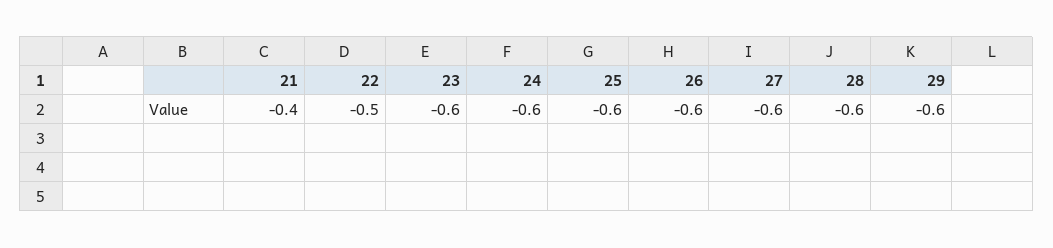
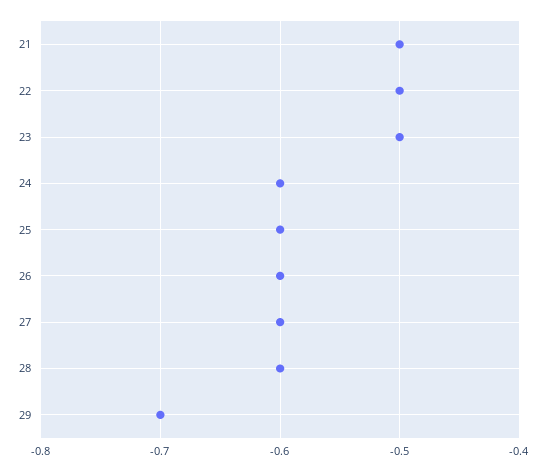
21: -0.4 -> -0.5
23: -0.6 -> -0.5
29: -0.6 -> -0.7

